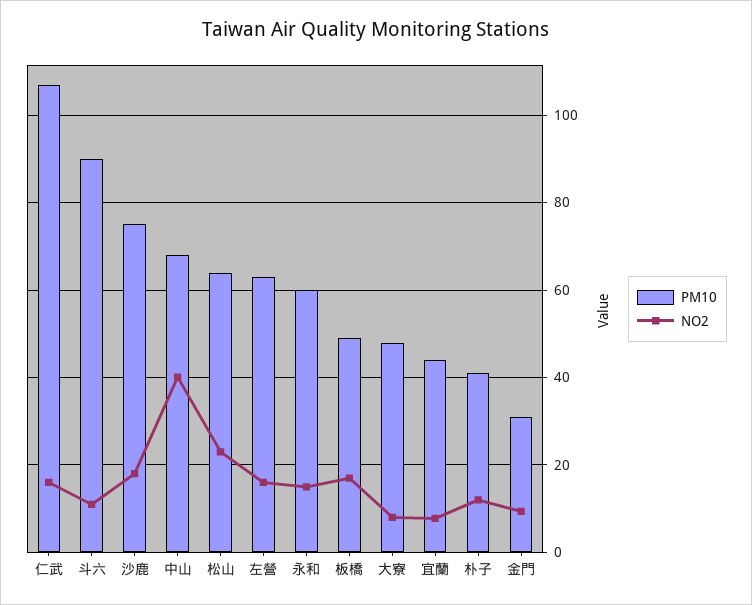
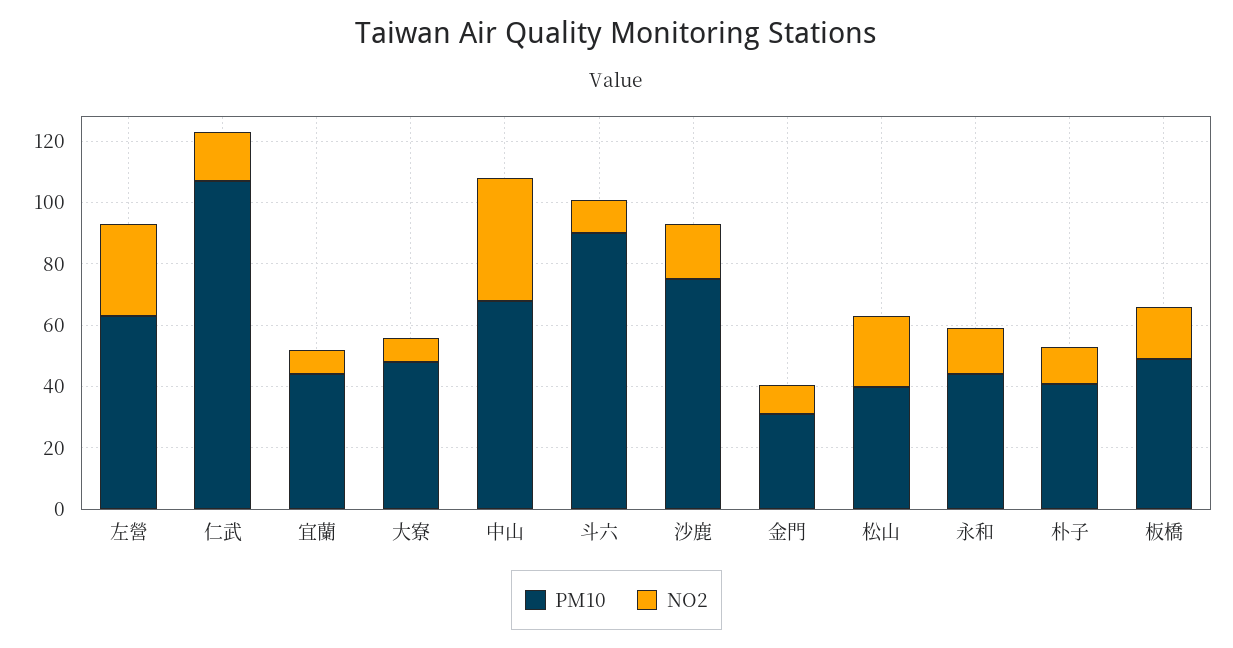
PM10, 松山: 64 -> 40
NO2, 左營: 16 -> 30
PM10, 永和: 60 -> 45

